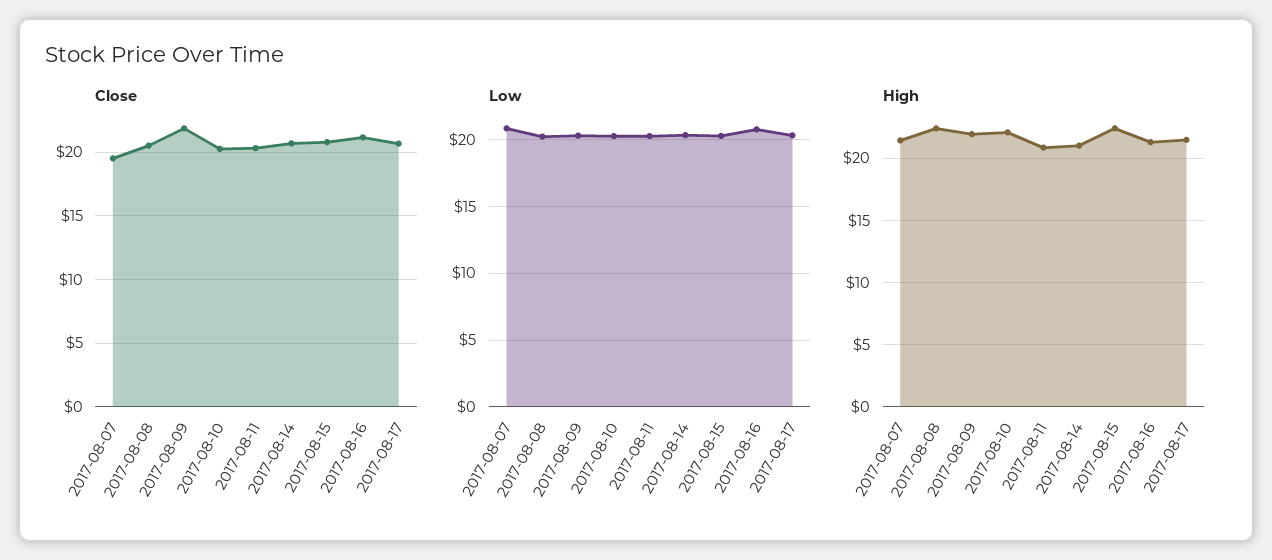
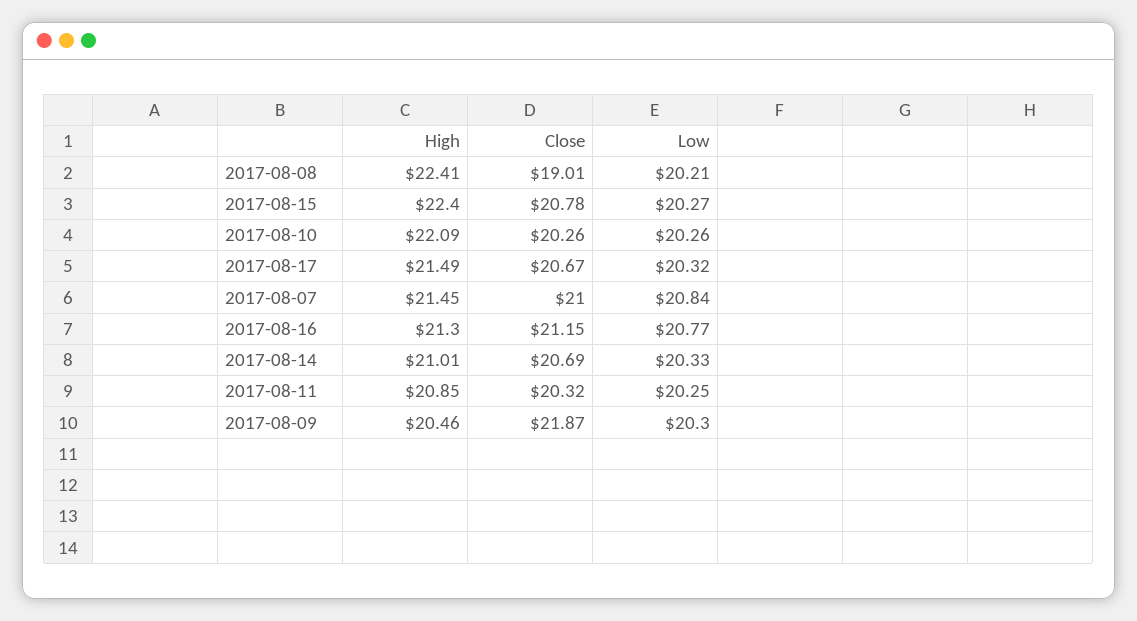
Close, 2017-08-07: 19.5 -> 21
Close, 2017-08-08: 20.5 -> 19.01
High, 2017-08-09: 22 -> 20.46

